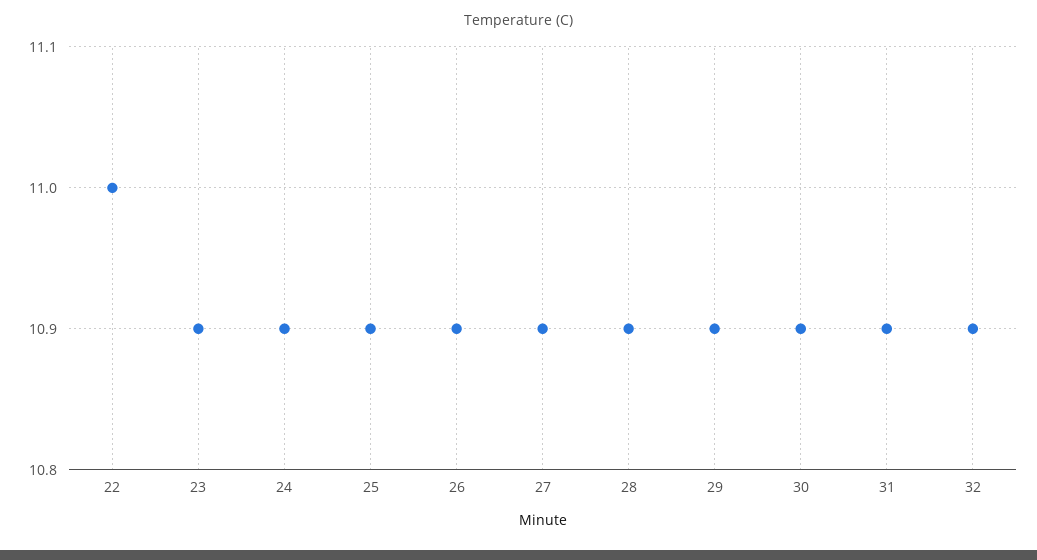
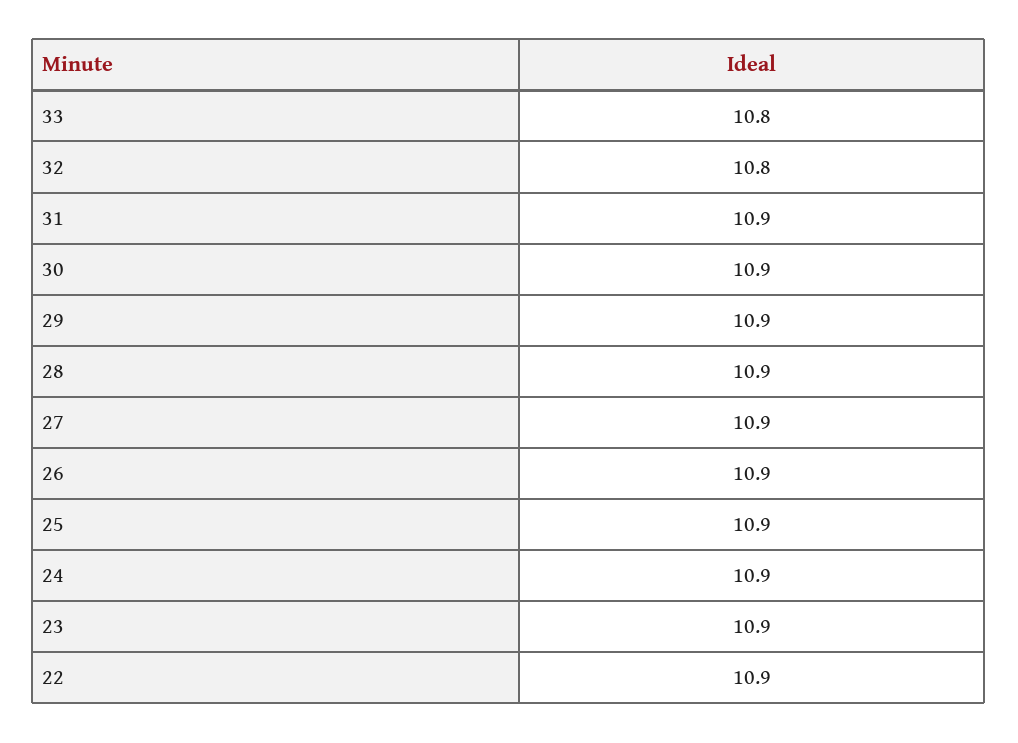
22: 11 -> 10.9
32: 10.9 -> 10.8
33: none -> 10.8

